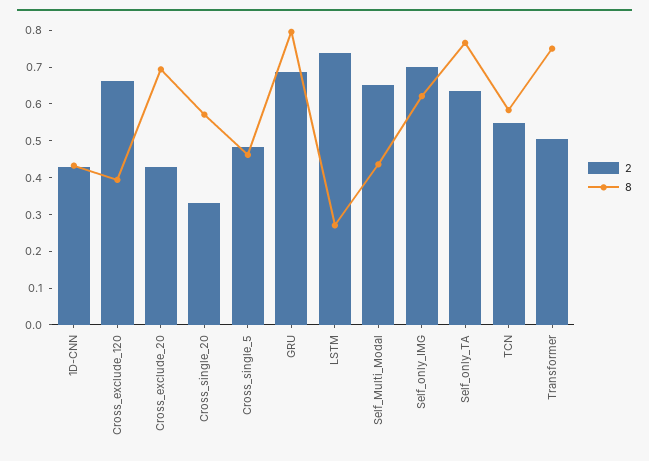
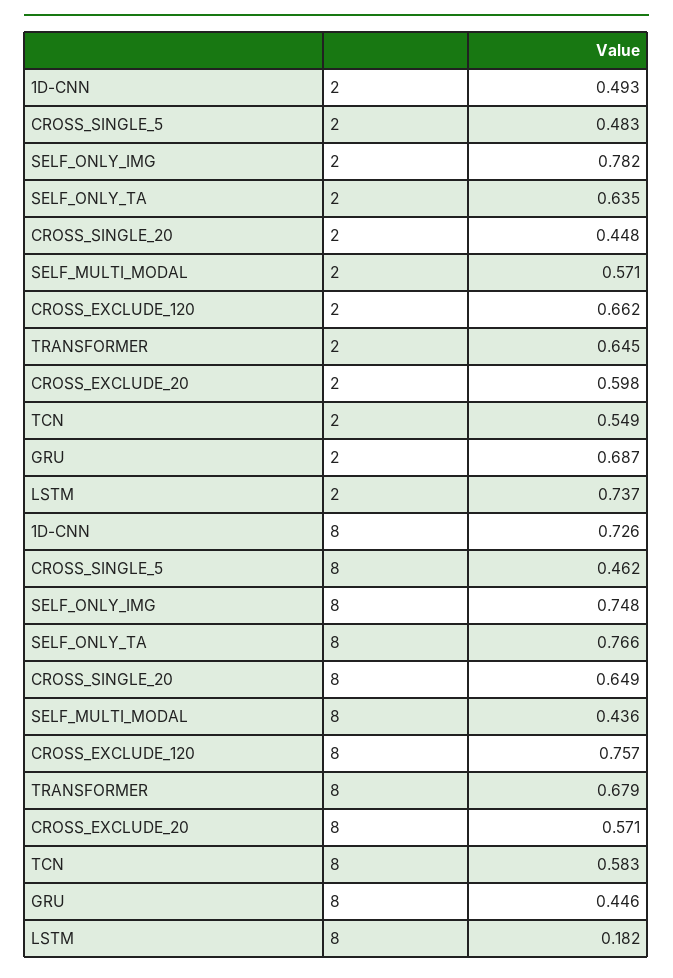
2, 1D-CNN: 0.425 -> 0.493
8, 1D-CNN: 0.425 -> 0.726
8, Cross_exclude_120: 0.4 -> 0.757
2, Cross_exclude_20: 0.425 -> 0.598
8, Cross_exclude_20: 0.7 -> 0.571
2, Cross_single_20: 0.325 -> 0.448
8, Cross_single_20: 0.575 -> 0.649
8, GRU: 0.8 -> 0.446
8, LSTM: 0.275 -> 0.182
2, Self_Multi_Modal: 0.65 -> 0.571
2, Self_only_IMG: 0.7 -> 0.782
8, Self_only_IMG: 0.625 -> 0.748
2, Transformer: 0.5 -> 0.645
8, Transformer: 0.75 -> 0.679

